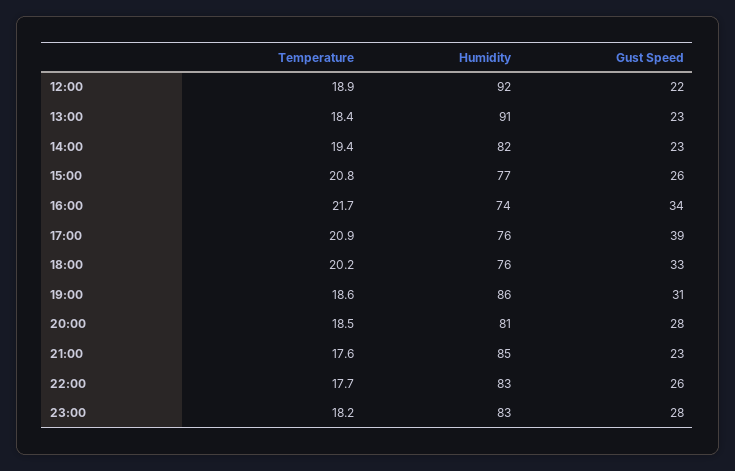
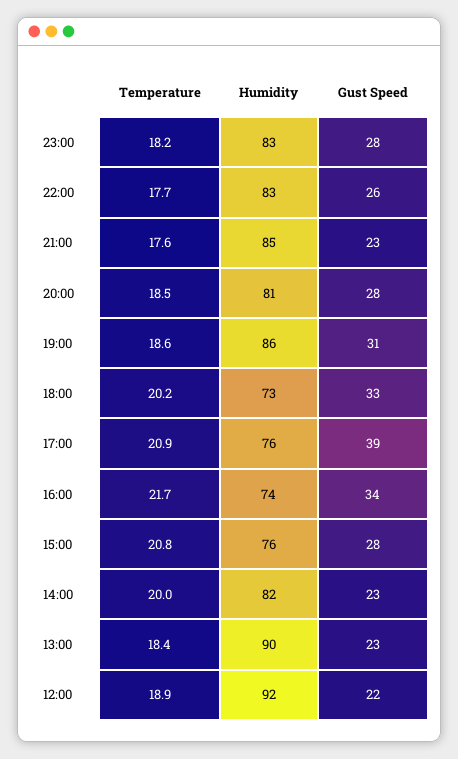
Humidity, 13:00: 91 -> 90
Temperature, 14:00: 19.4 -> 20
Humidity, 15:00: 77 -> 76
Gust Speed, 15:00: 26 -> 28
Humidity, 18:00: 76 -> 73

